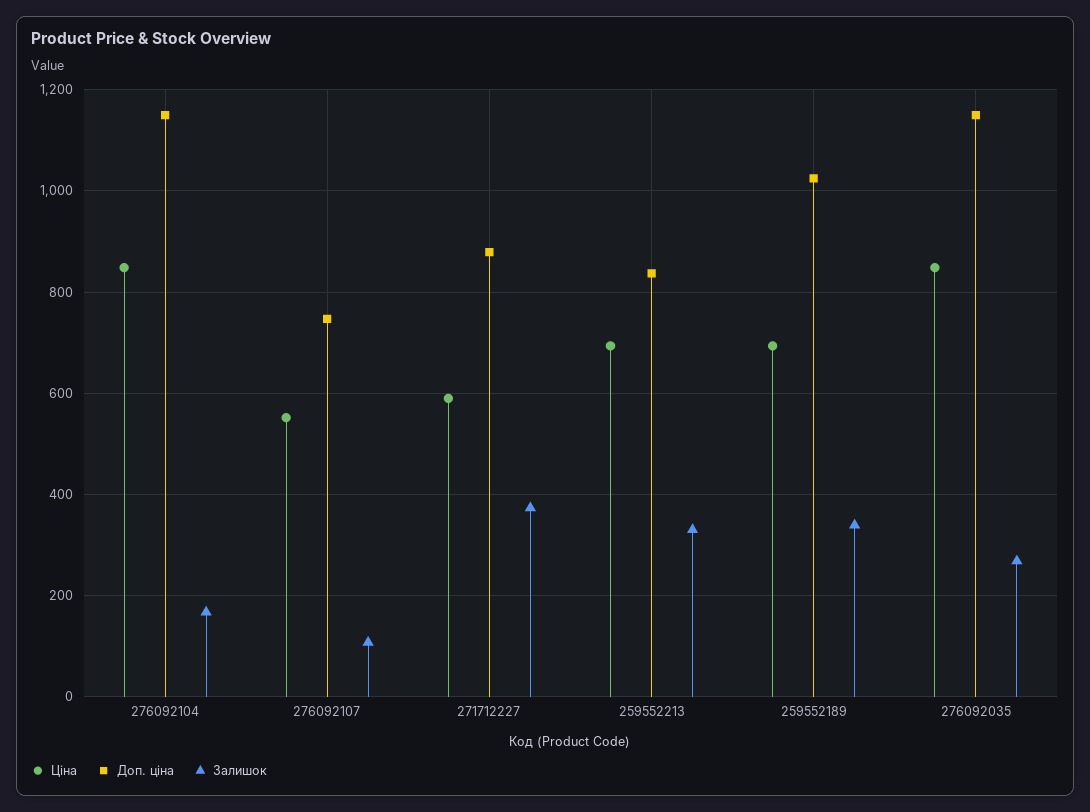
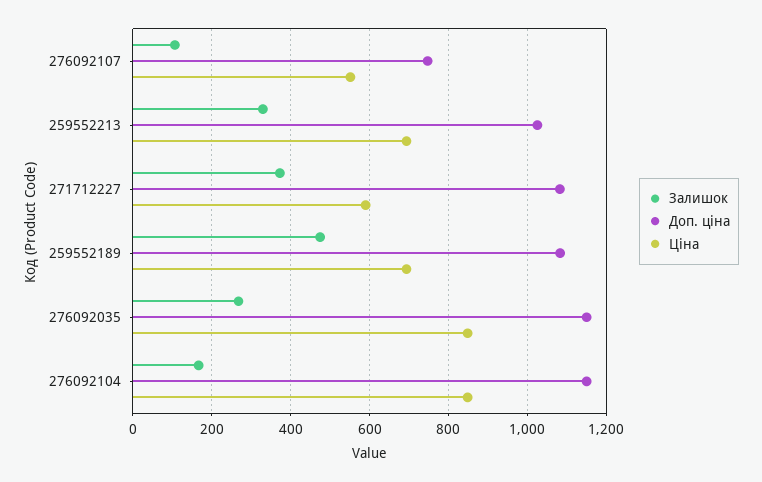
Доп. ціна, 271712227: 880 -> 1080
Доп. ціна, 259552213: 840 -> 1020
Доп. ціна, 259552189: 1020 -> 1080
Залишок, 259552189: 340 -> 480

